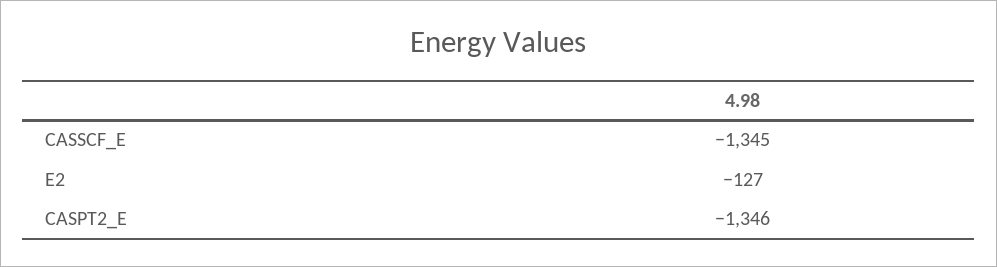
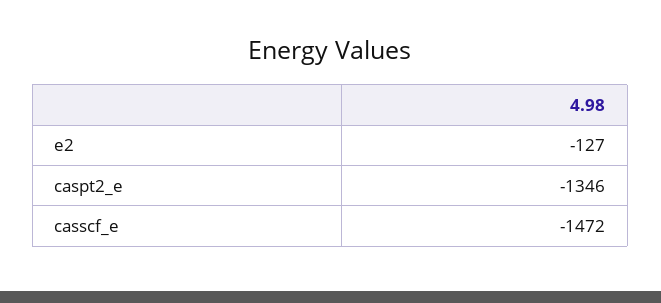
CASSCF_E: -1345 -> -1472

